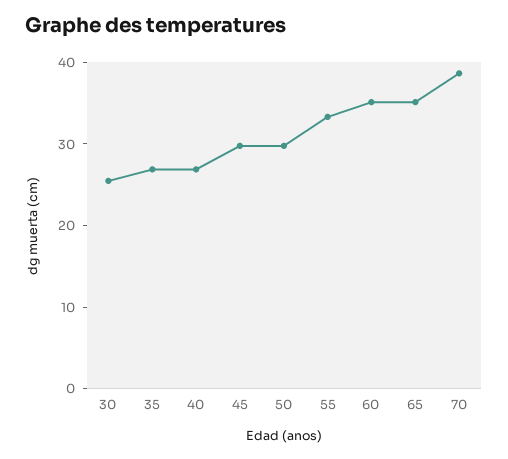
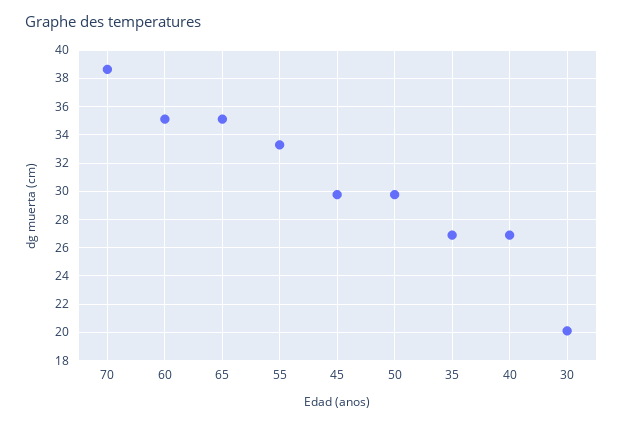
30: 26 -> 20

